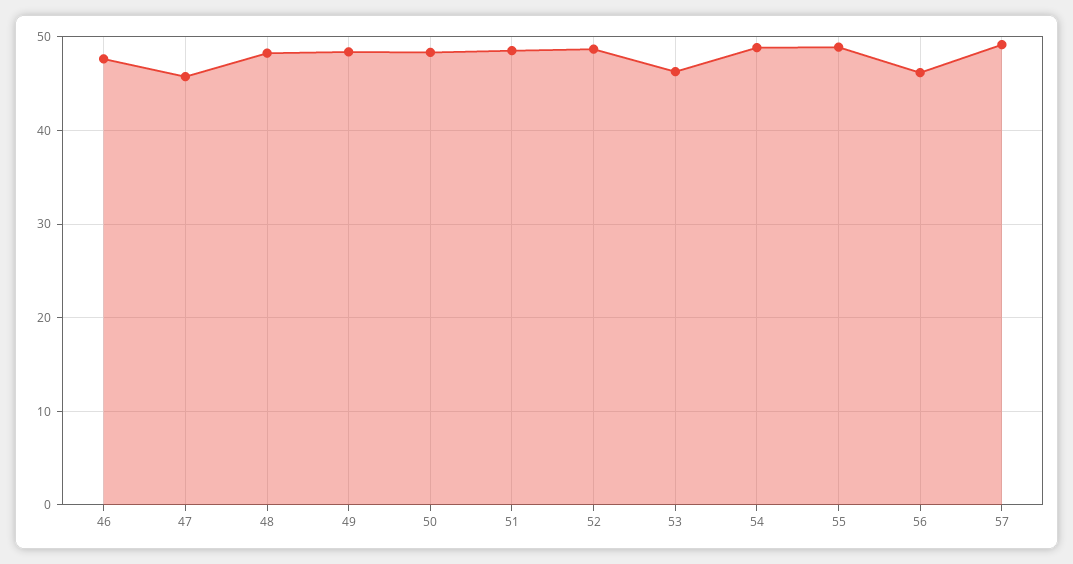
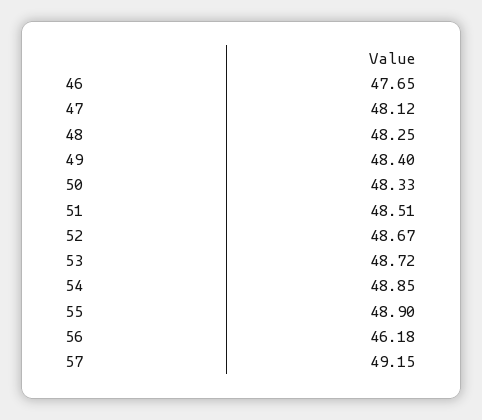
47: 46 -> 48.12
53: 46 -> 48.72

